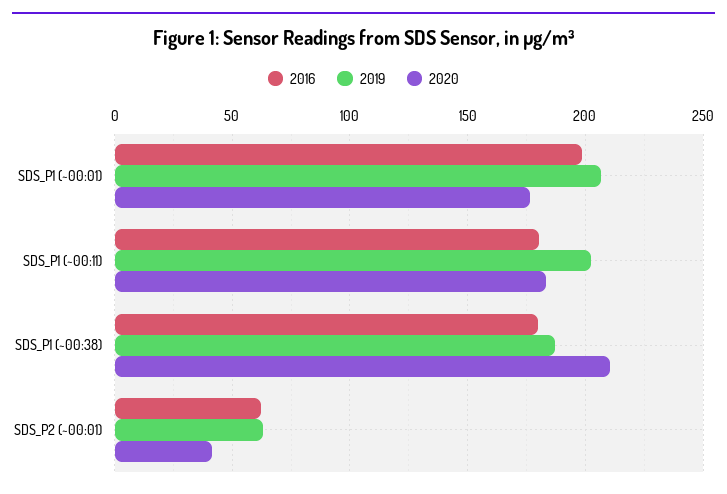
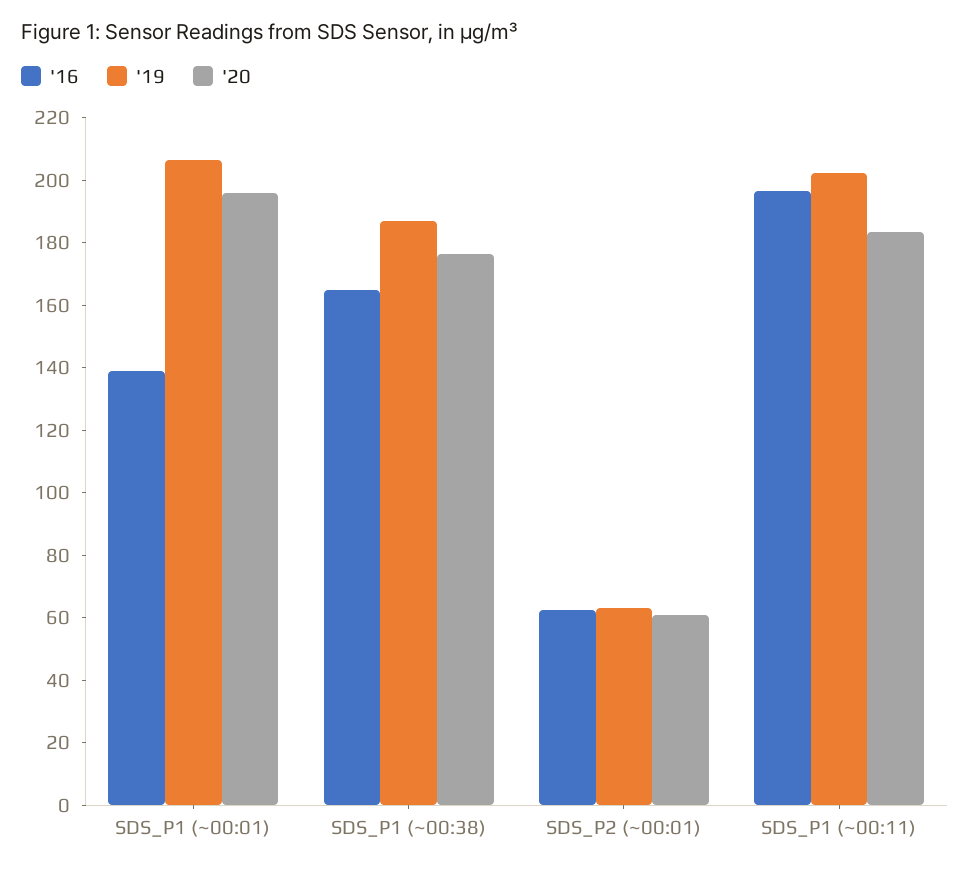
2016, SDS_P1 (~00:01): 200 -> 140
2020, SDS_P1 (~00:01): 175 -> 195
2016, SDS_P1 (~00:11): 180 -> 195
2016, SDS_P1 (~00:38): 180 -> 165
2020, SDS_P1 (~00:38): 210 -> 175
2020, SDS_P2 (~00:01): 40 -> 60

